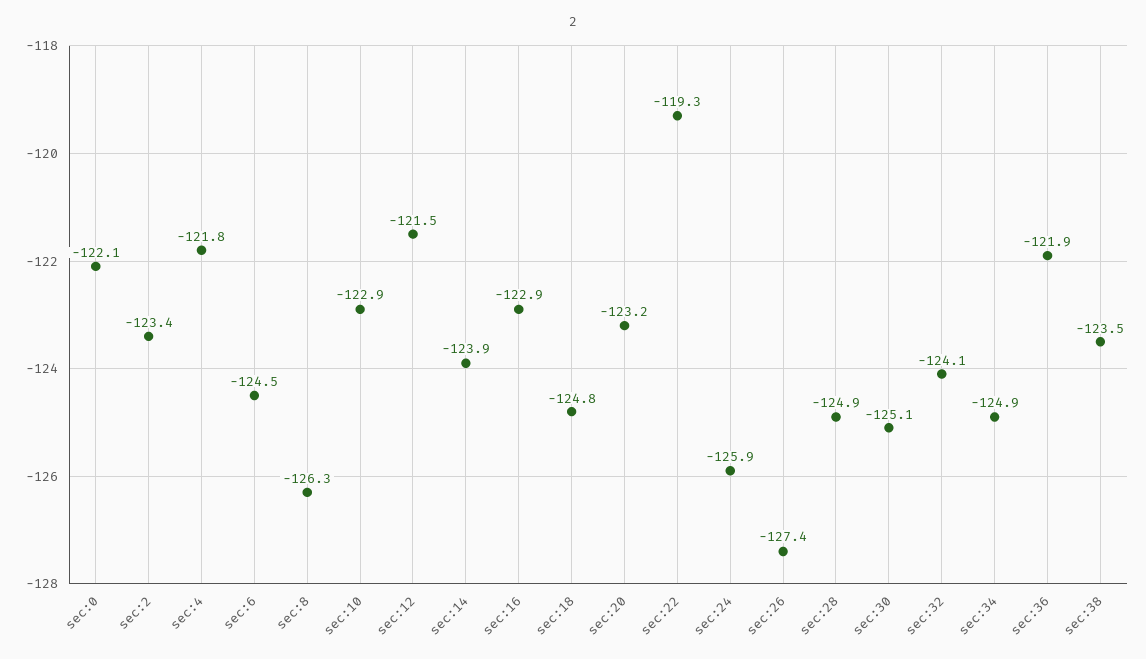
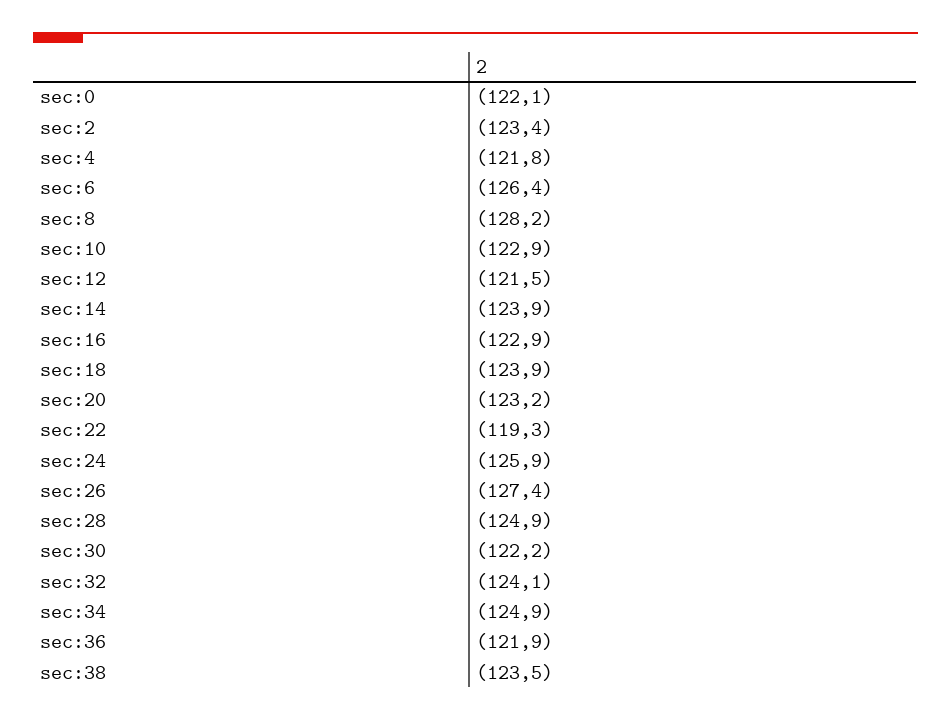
sec:6: -124.5 -> -126.4
sec:8: -126.3 -> -128.2
sec:18: -124.8 -> -123.9
sec:30: -125.1 -> -122.2

